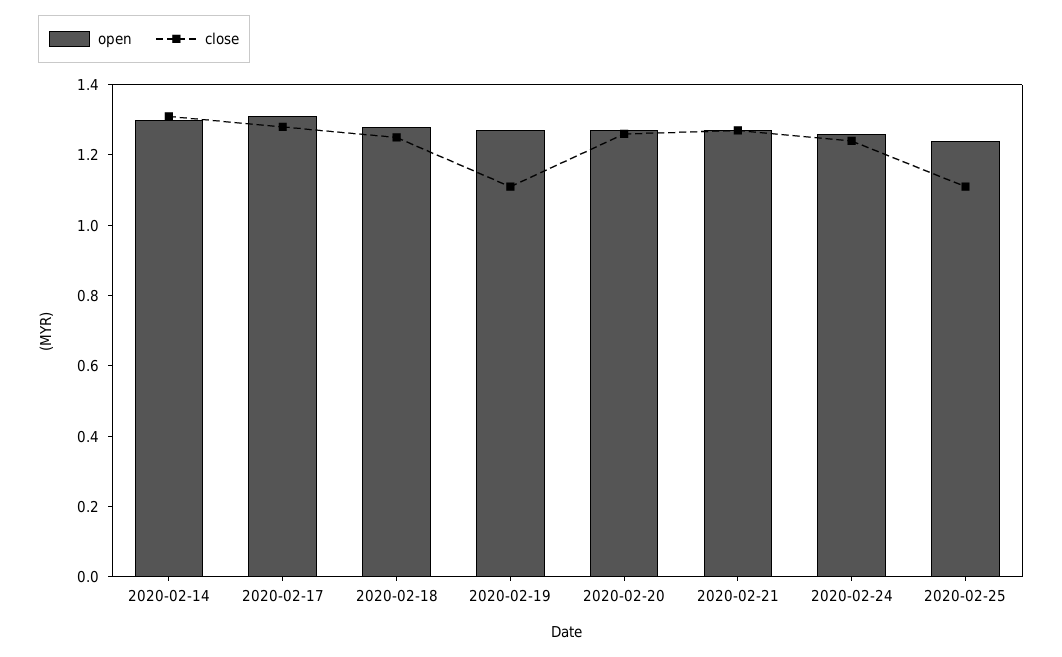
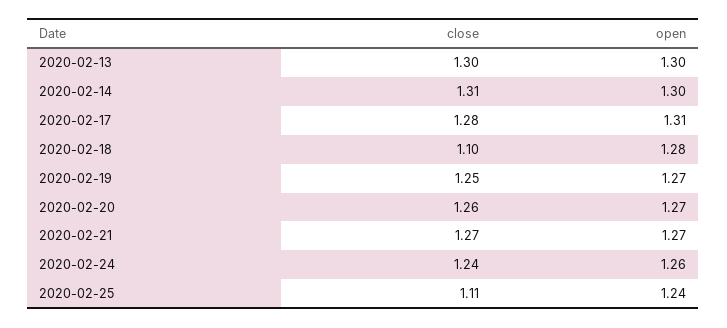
close, 2020-02-18: 1.25 -> 1.1
close, 2020-02-19: 1.1 -> 1.25
close, 2020-02-13: none -> 1.3
open, 2020-02-13: none -> 1.3

